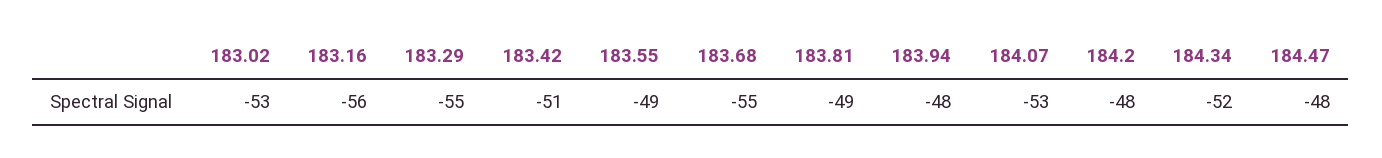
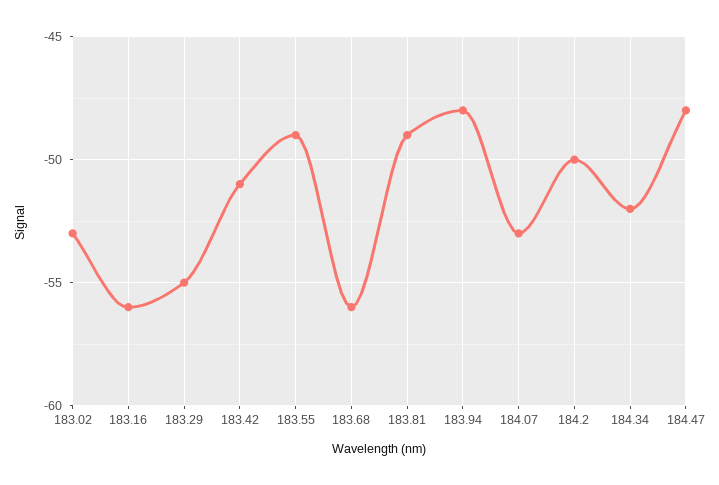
183.68: -55 -> -56
184.2: -48 -> -50

